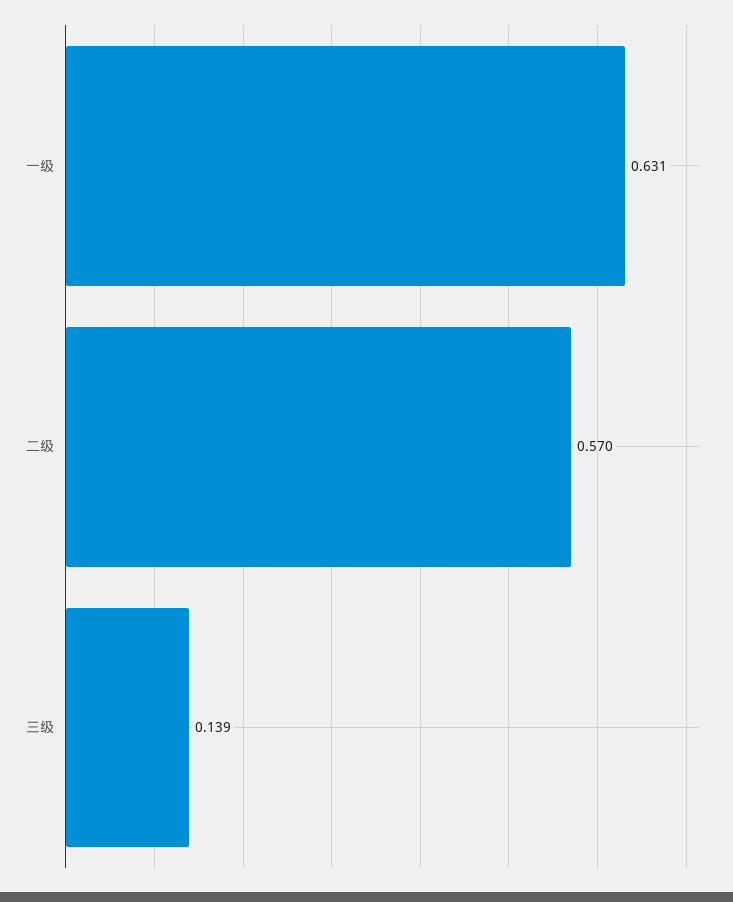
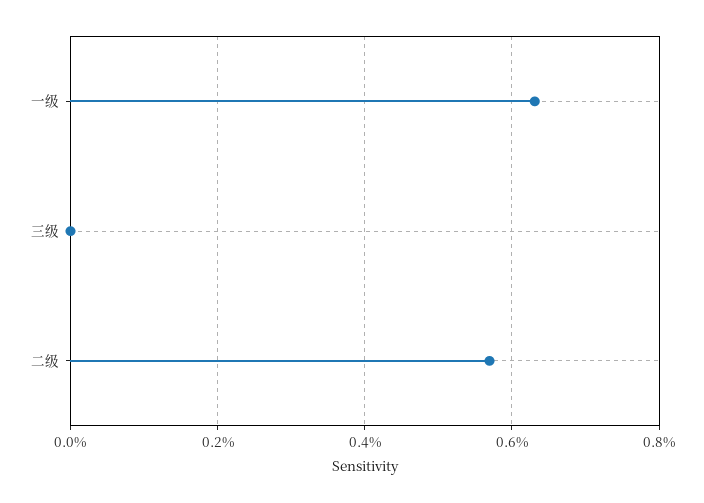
三级: 0.139 -> 0

